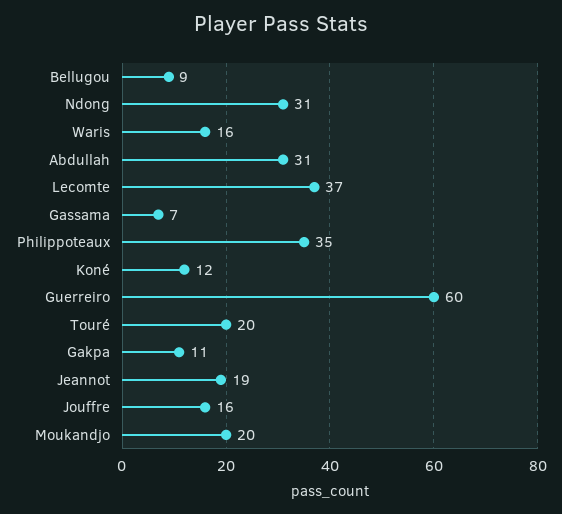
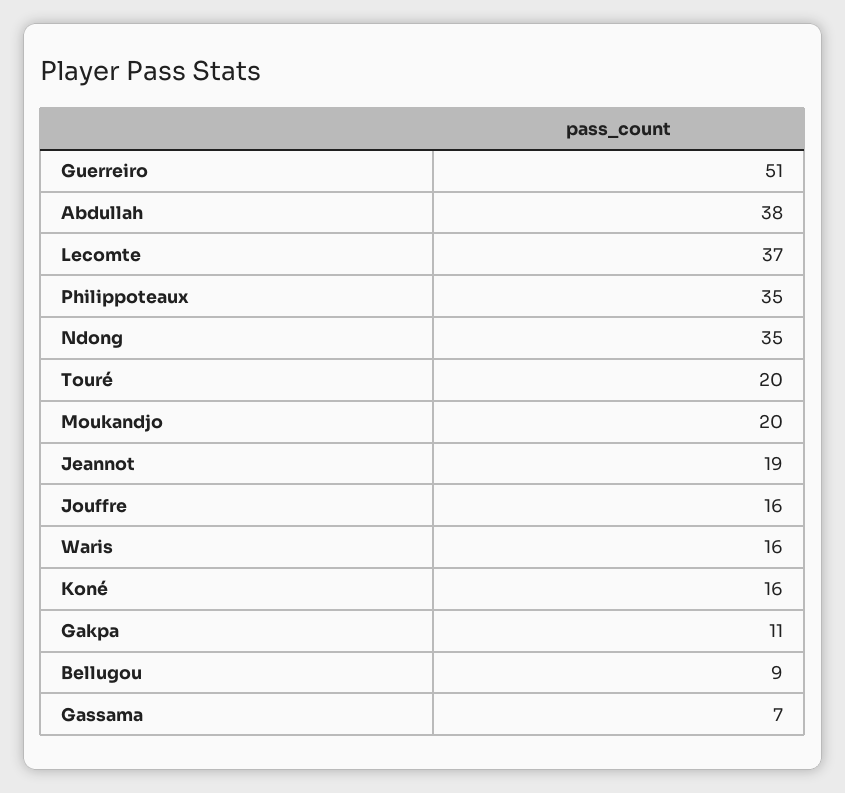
Ndong: 31 -> 35
Abdullah: 31 -> 38
Koné: 12 -> 16
Guerreiro: 60 -> 51

